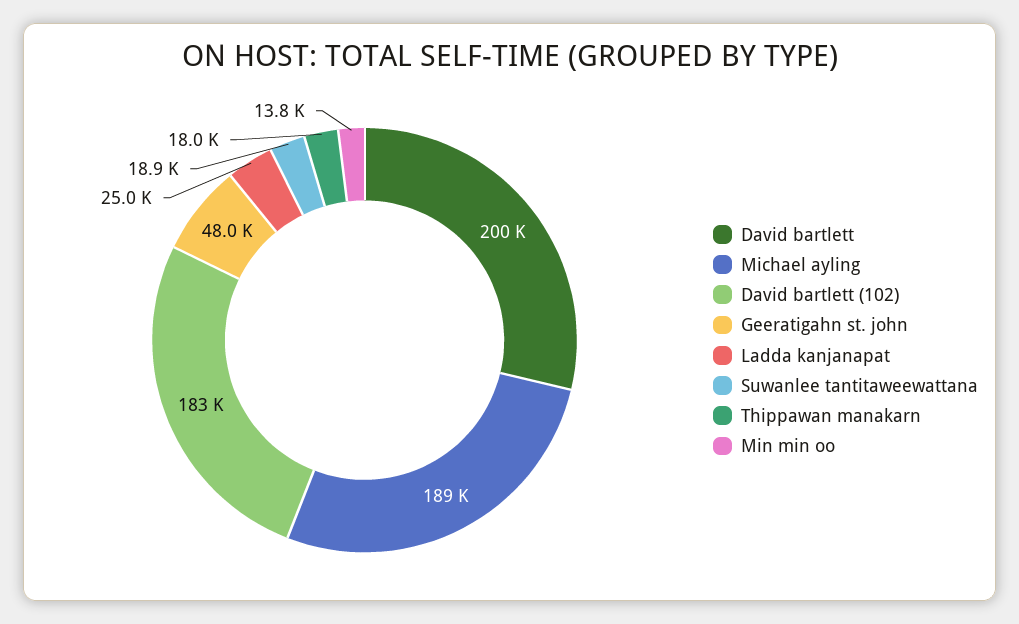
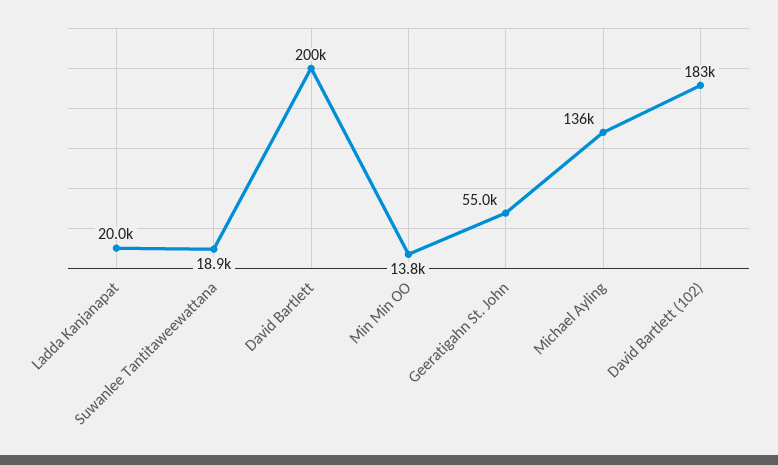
Michael ayling: 189000 -> 136000
Geeratigahn st. john: 48000 -> 55000
Ladda kanjanapat: 25000 -> 20000
Thippawan manakarn: 18000 -> none

